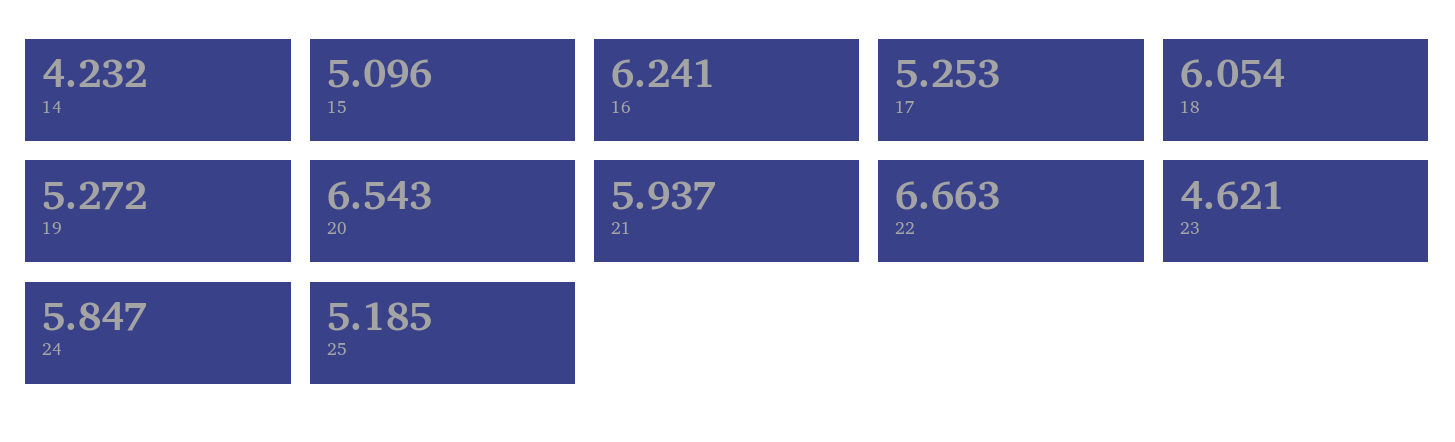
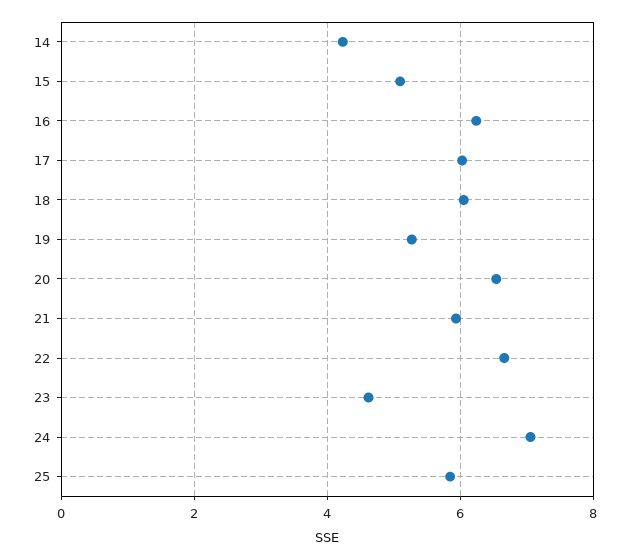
17: 5.253 -> 6
24: 5.847 -> 7
25: 5.185 -> 5.8

